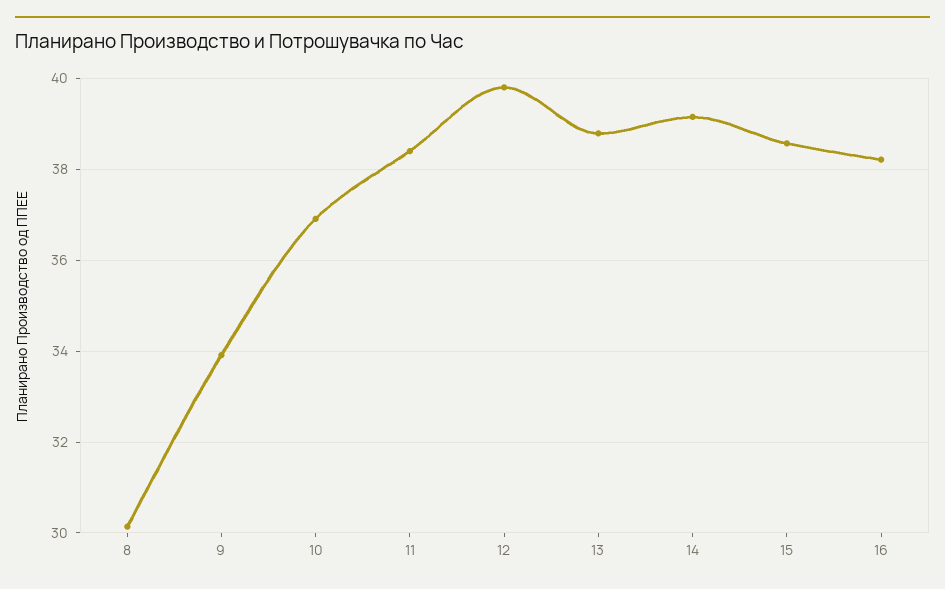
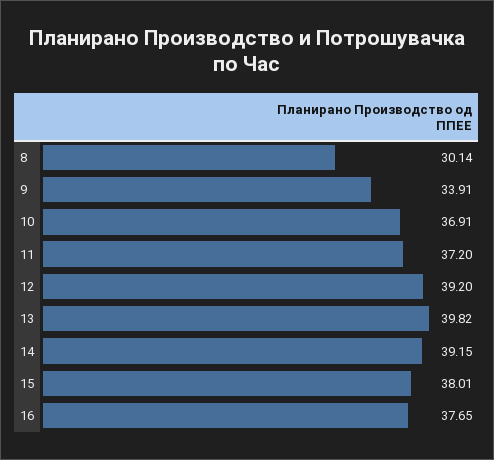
11: 38.4 -> 37.2
12: 39.8 -> 39.2
13: 38.8 -> 39.82
15: 38.6 -> 38.01
16: 38.2 -> 37.65

